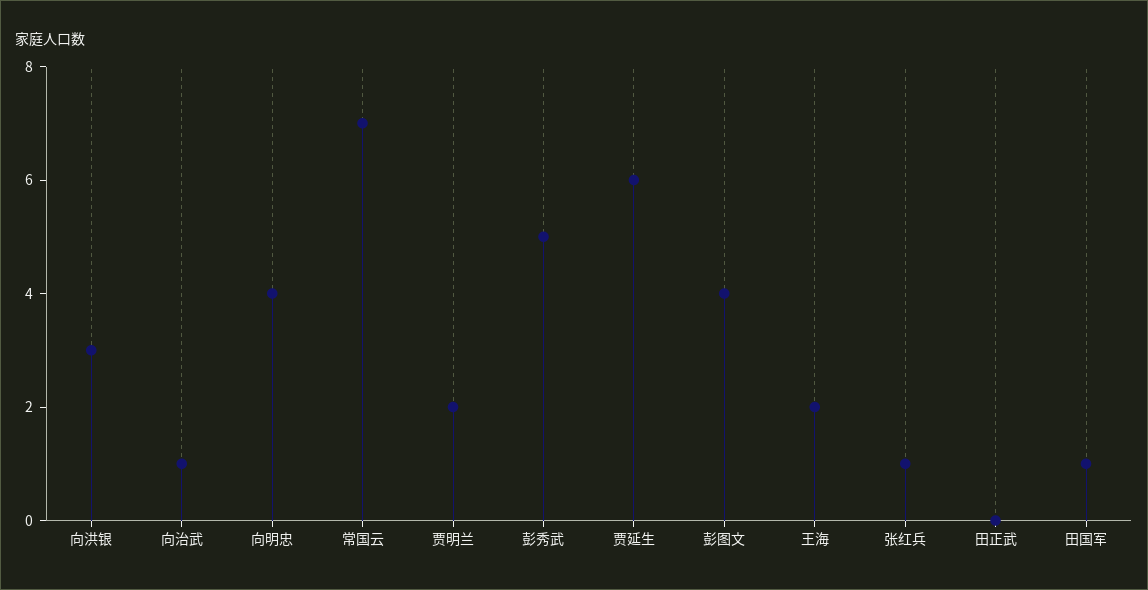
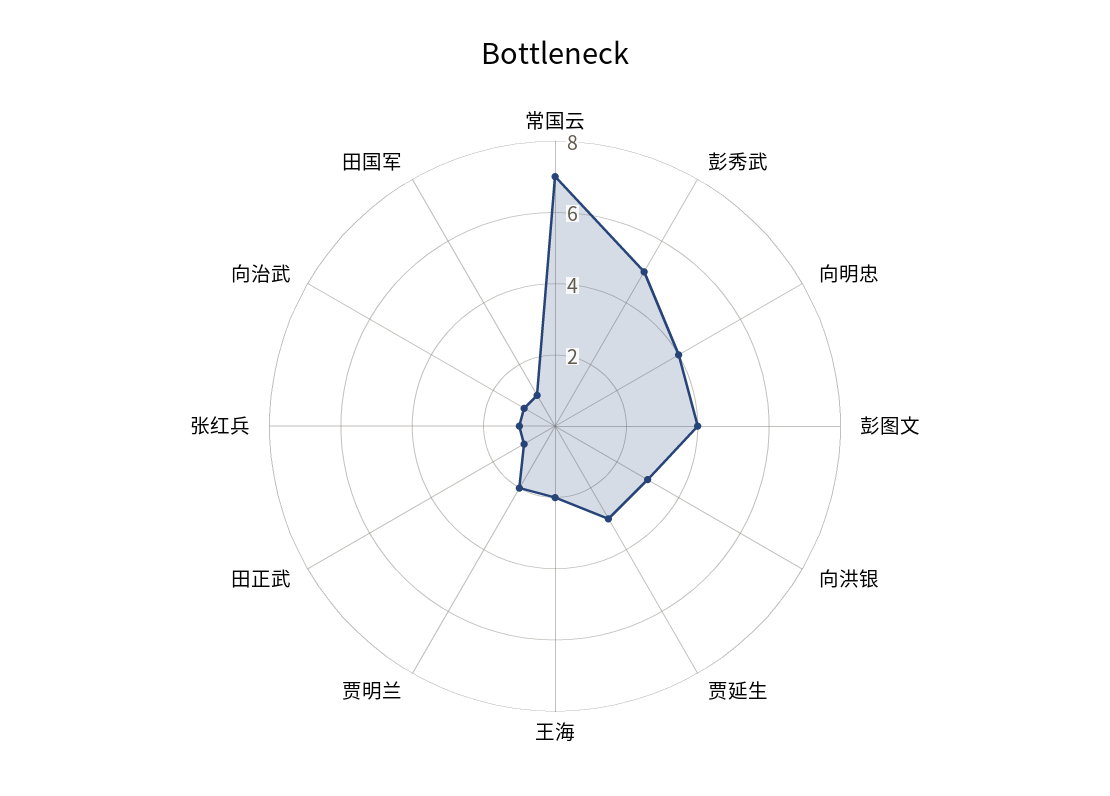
贾延生: 6 -> 3
田正武: 0 -> 1

